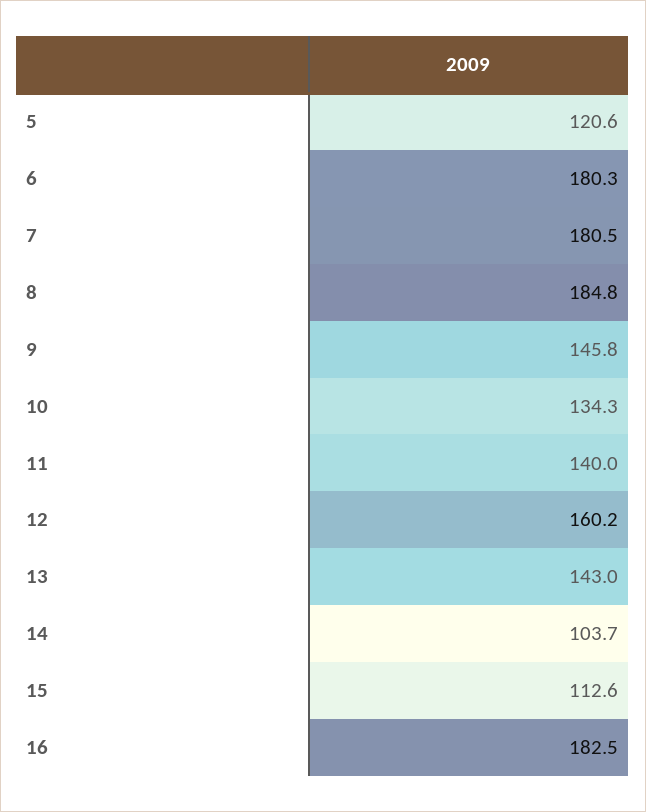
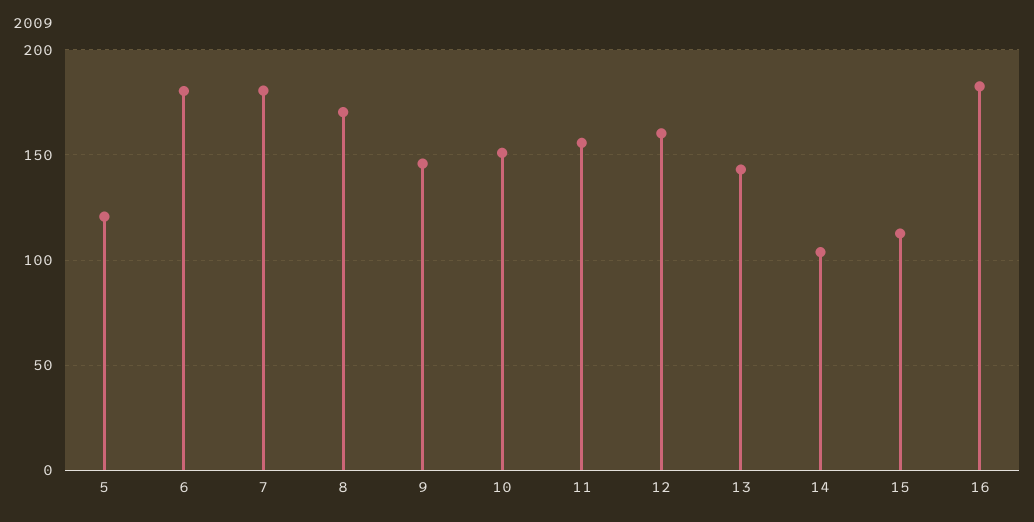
8: 184.8 -> 170
10: 134.3 -> 150
11: 140 -> 155

